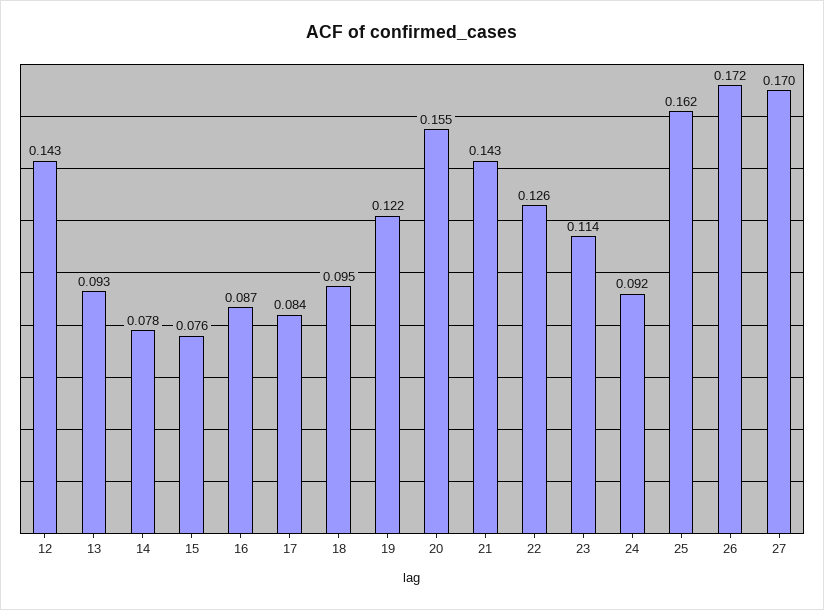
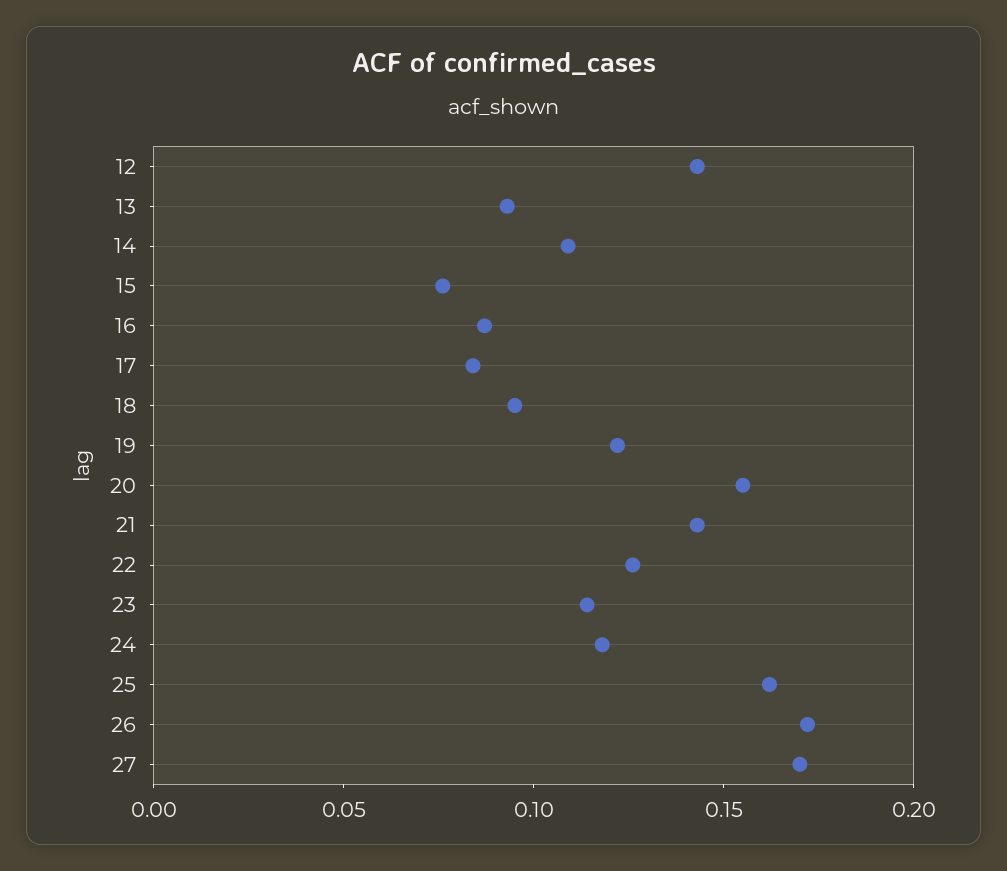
14: 0.078 -> 0.11
24: 0.092 -> 0.12

